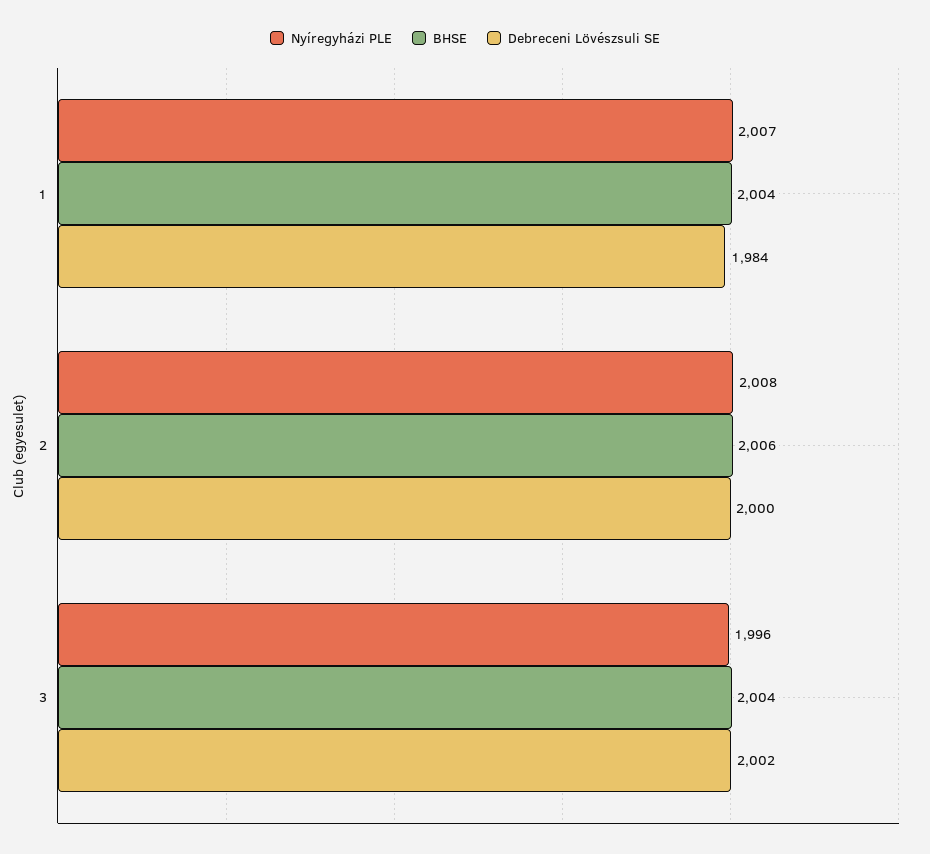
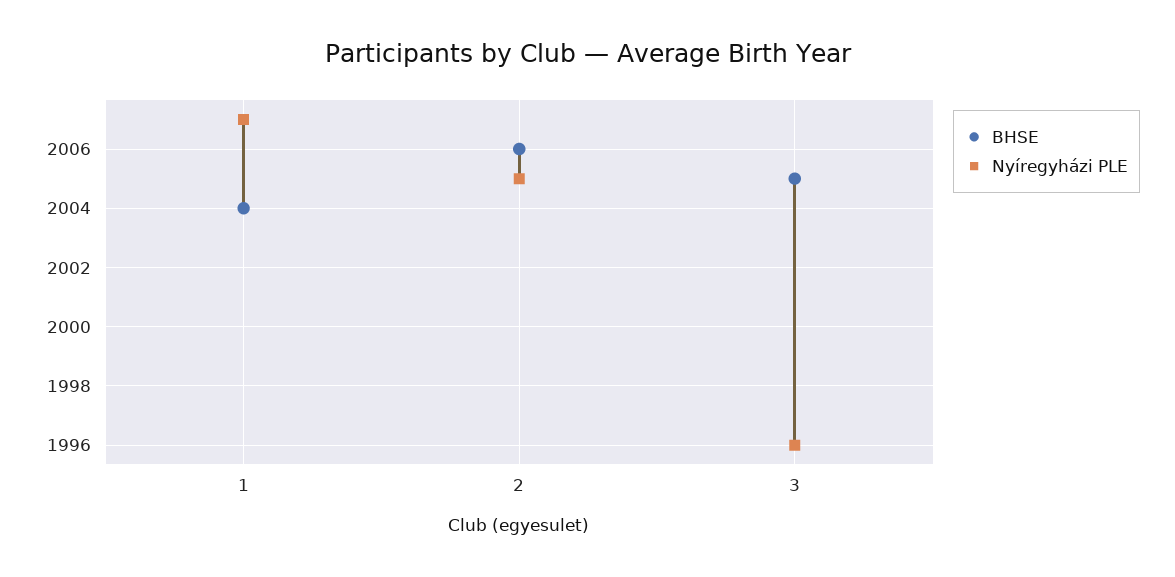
Debreceni Lövészsuli SE, 1: 1984 -> none
Nyíregyházi PLE, 2: 2008 -> 2005
Debreceni Lövészsuli SE, 2: 2000 -> none
BHSE, 3: 2004 -> 2005
Debreceni Lövészsuli SE, 3: 2002 -> none

